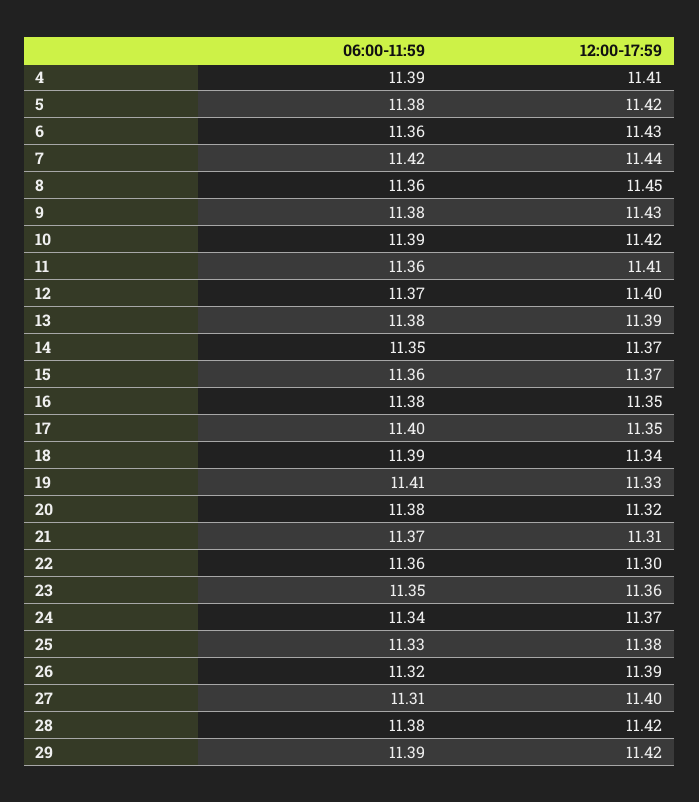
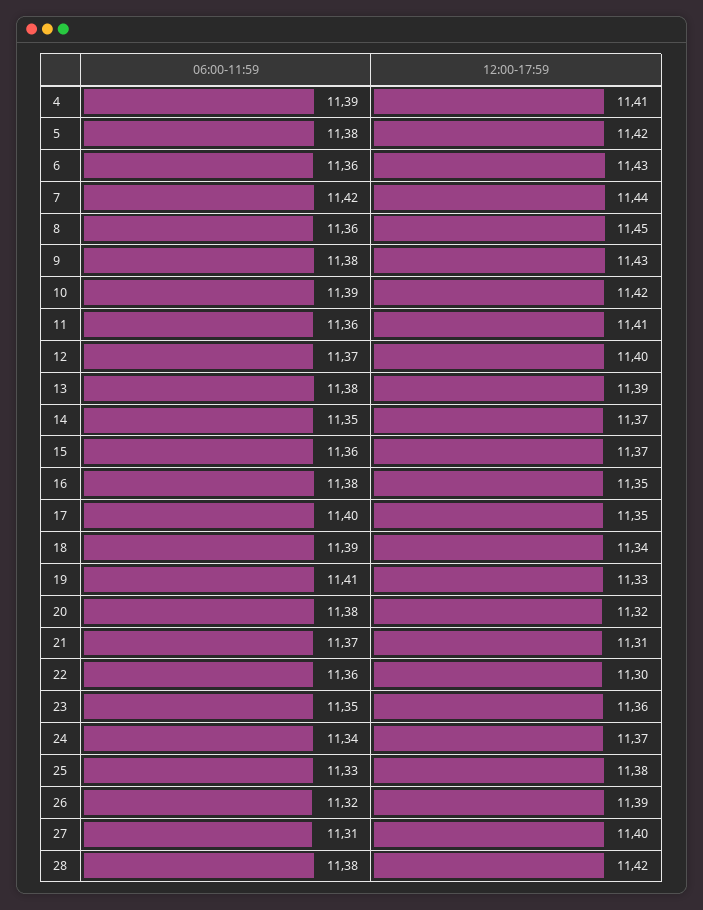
06:00-11:59, 29: 11.39 -> none
12:00-17:59, 29: 11.42 -> none

